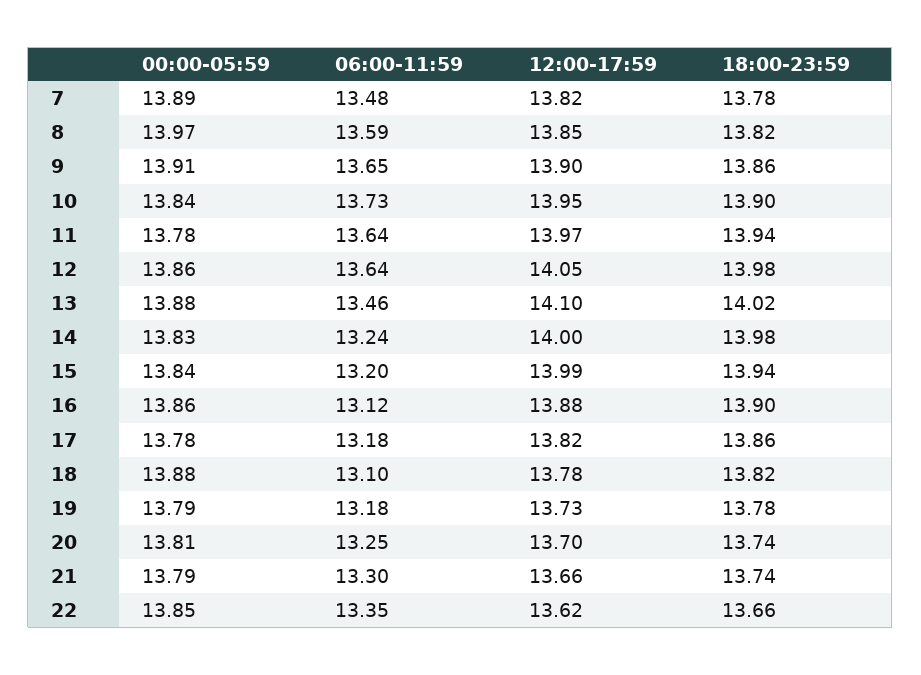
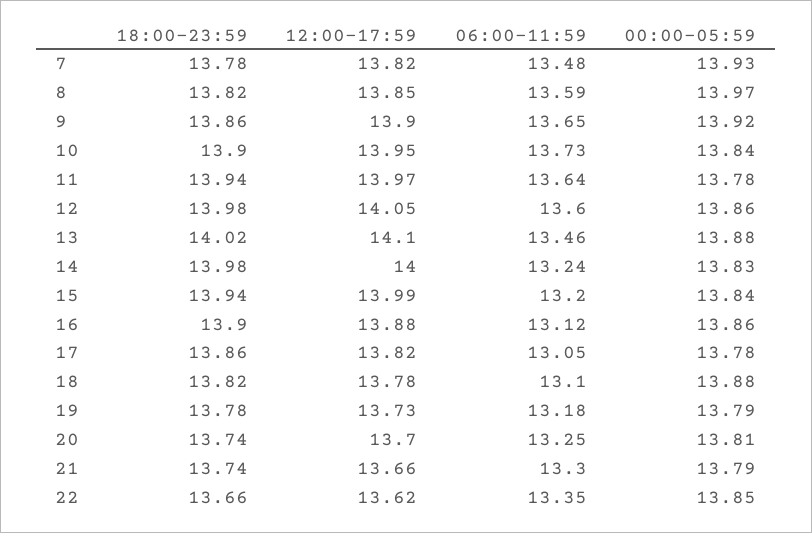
00:00-05:59, 7: 13.89 -> 13.93
00:00-05:59, 9: 13.91 -> 13.92
06:00-11:59, 12: 13.64 -> 13.6
06:00-11:59, 17: 13.18 -> 13.05

